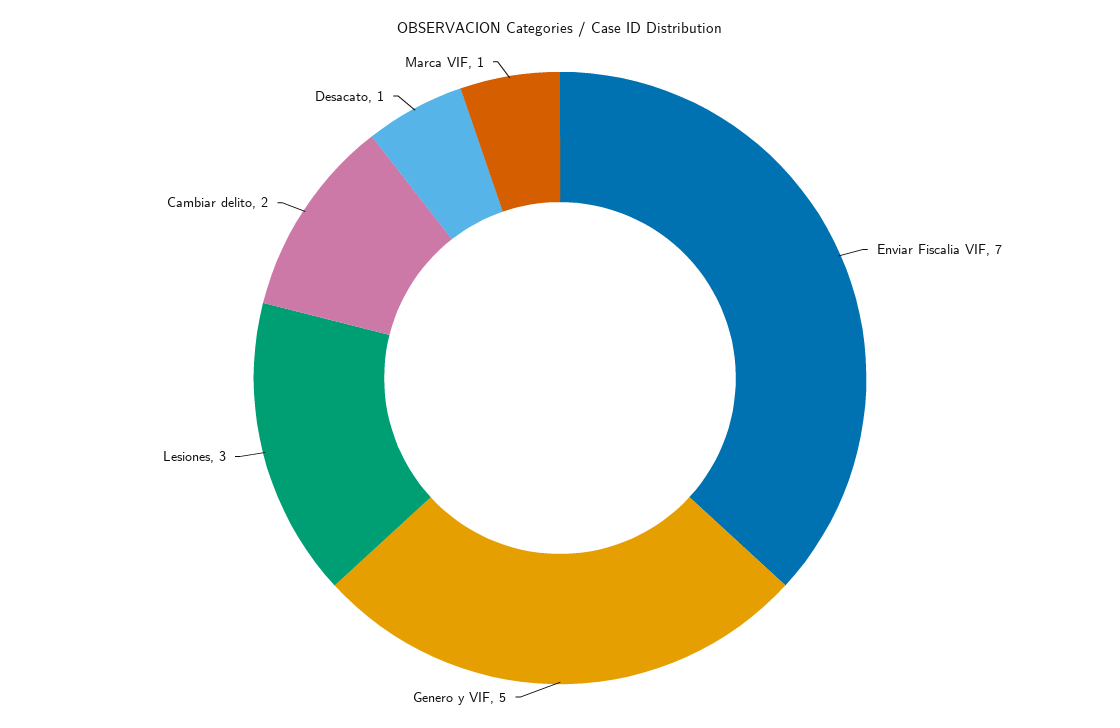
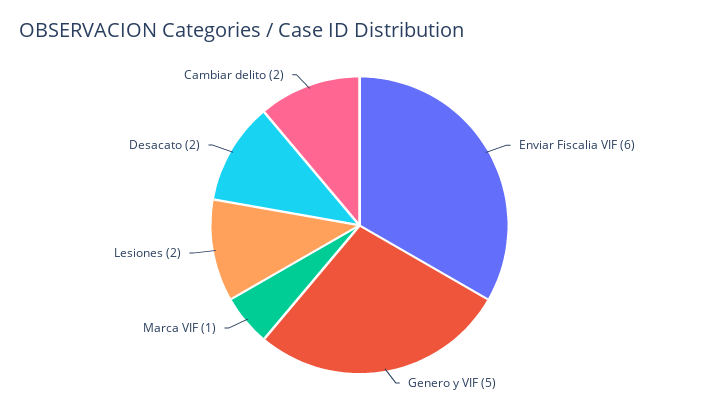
Enviar Fiscalia VIF: 7 -> 6
Lesiones: 3 -> 2
Desacato: 1 -> 2

